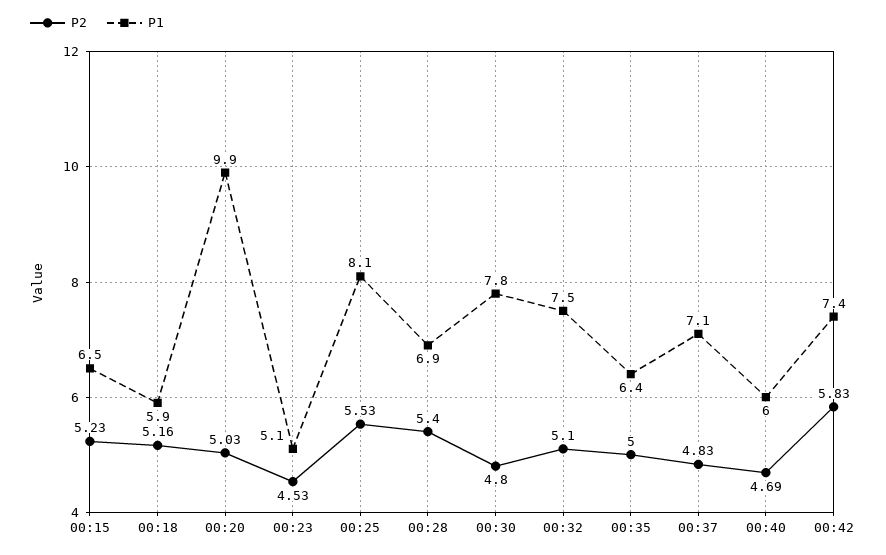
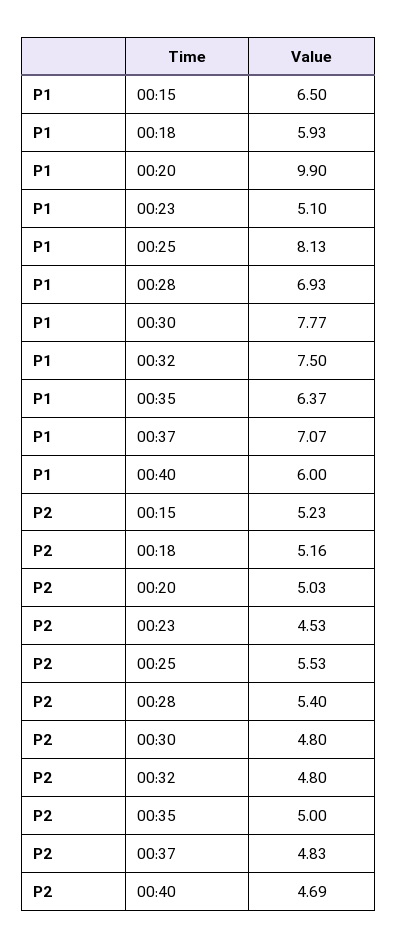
P2, 00:32: 5.1 -> 4.8
P2, 00:42: 5.83 -> none
P1, 00:42: 7.4 -> none

